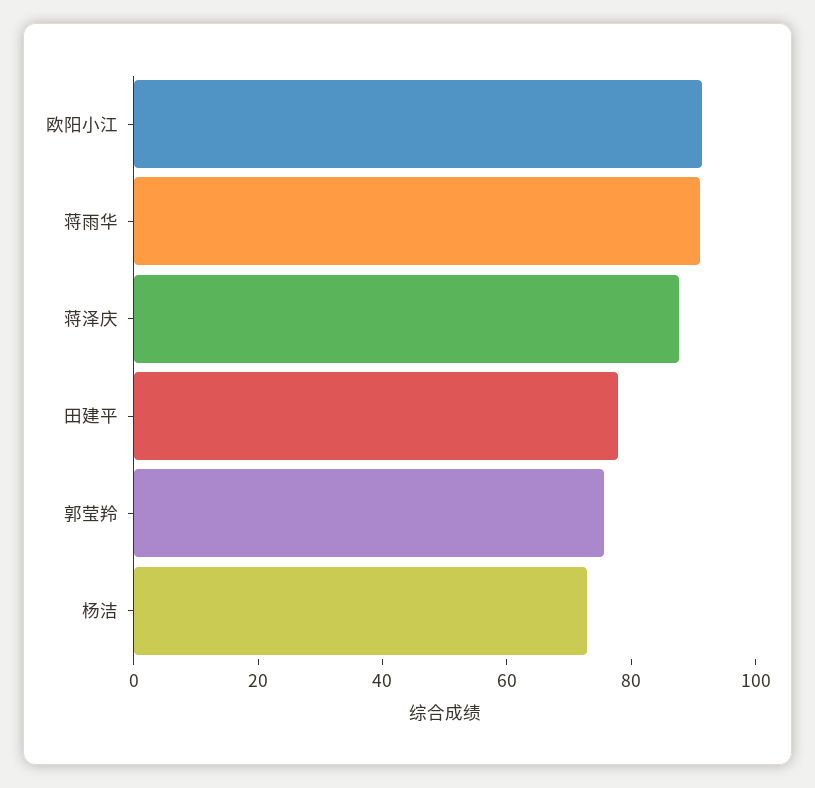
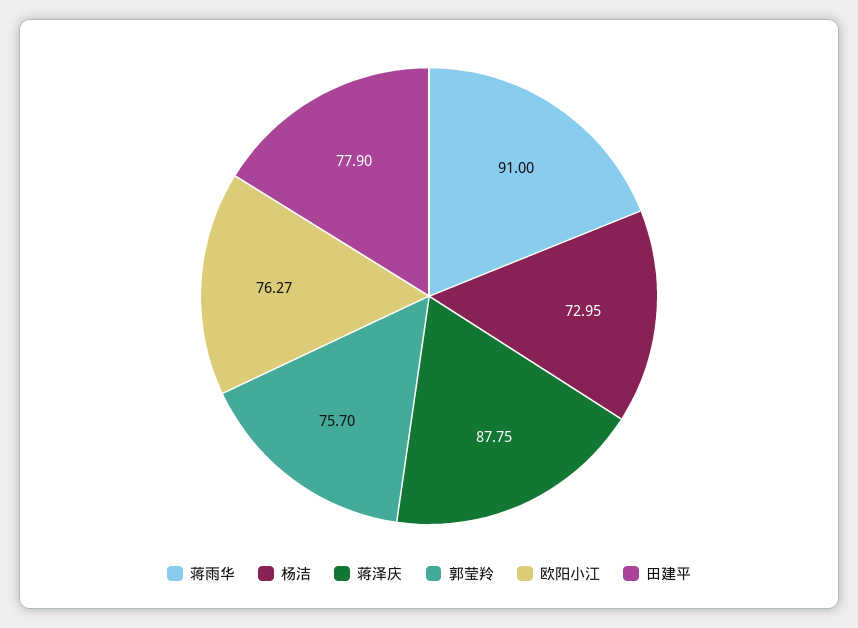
欧阳小江: 90 -> 76.27

